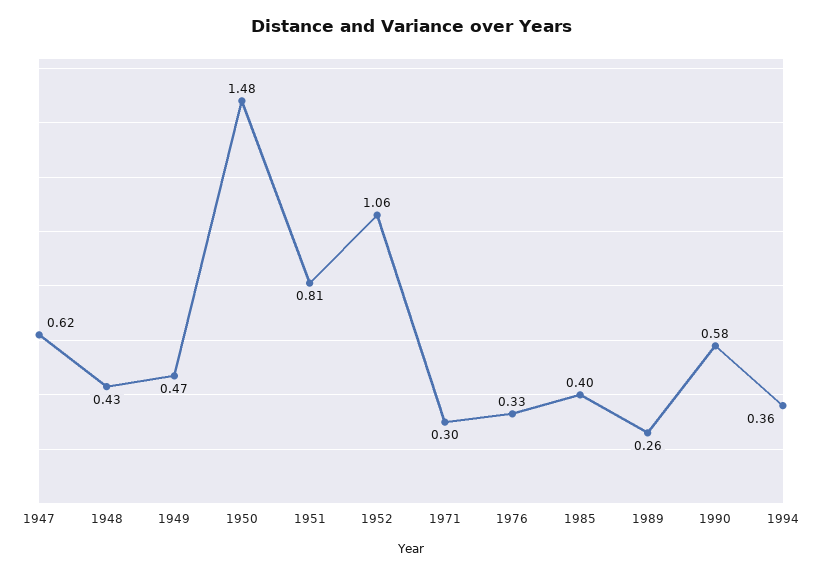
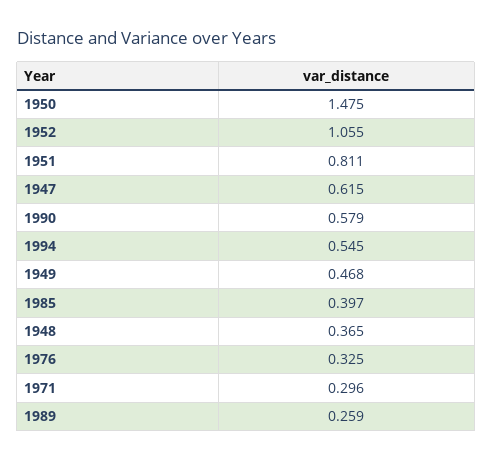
1948: 0.43 -> 0.365
1994: 0.36 -> 0.545

